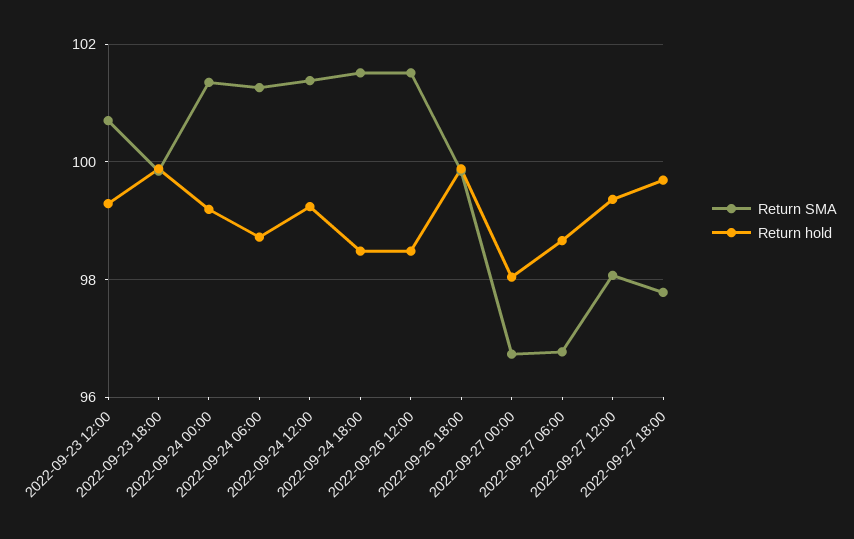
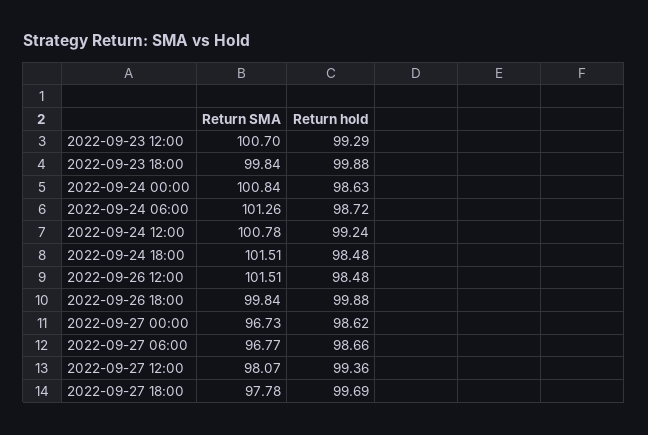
Return SMA, 2022-09-24 00:00: 101.4 -> 100.84
Return hold, 2022-09-24 00:00: 99.2 -> 98.63
Return SMA, 2022-09-24 12:00: 101.4 -> 100.78
Return hold, 2022-09-27 00:00: 98 -> 98.62

